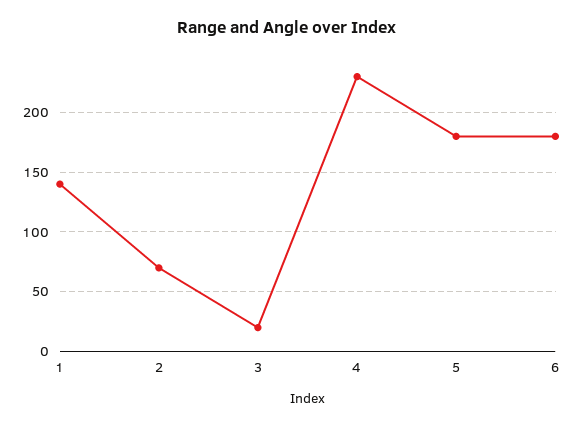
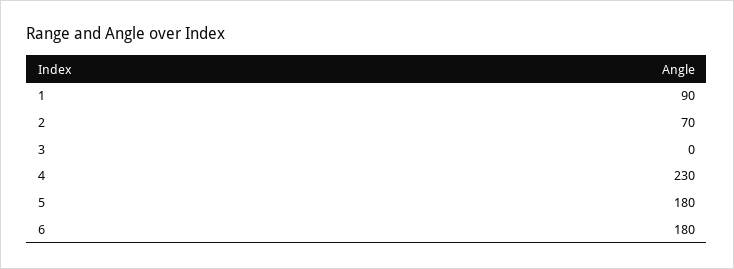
1: 140 -> 90
3: 20 -> 0

